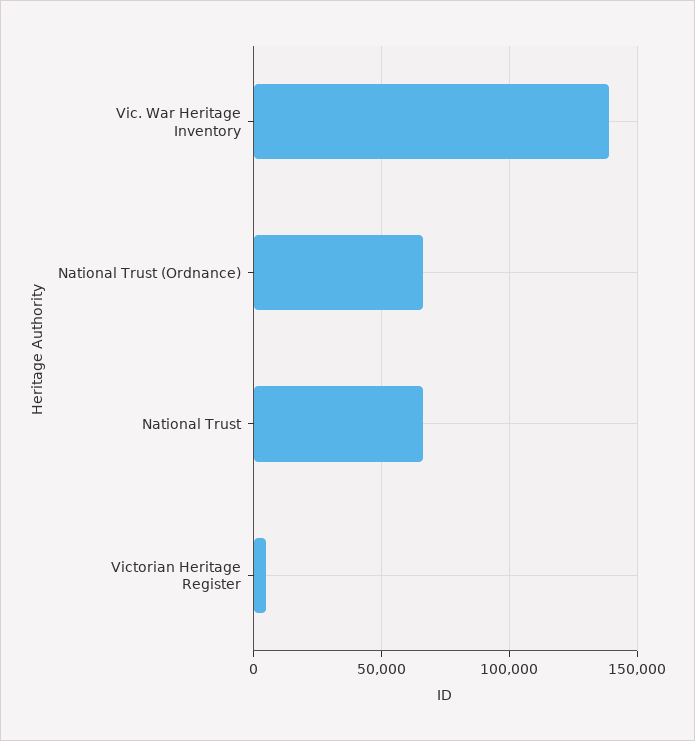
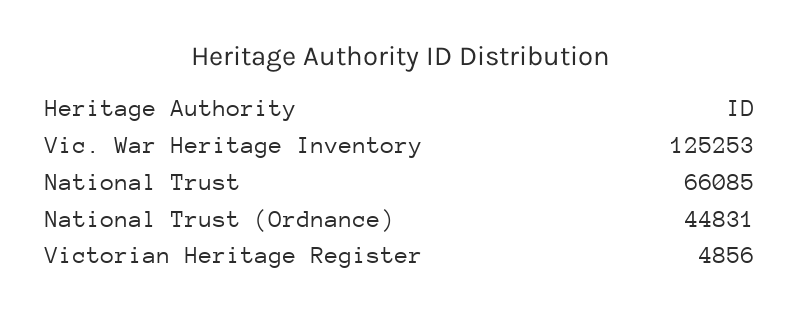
Vic. War Heritage Inventory: 140000 -> 125253
National Trust (Ordnance): 65000 -> 44831

